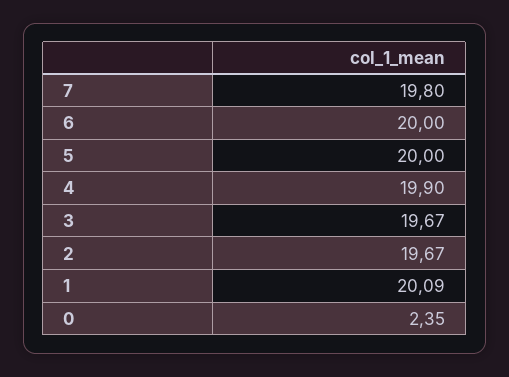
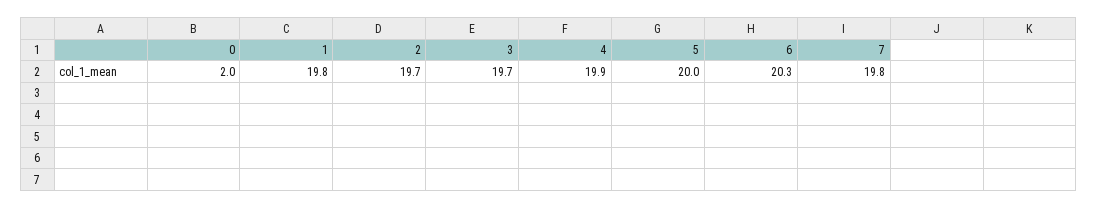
6: 20 -> 20.3
1: 20.09 -> 19.8
0: 2.35 -> 2

